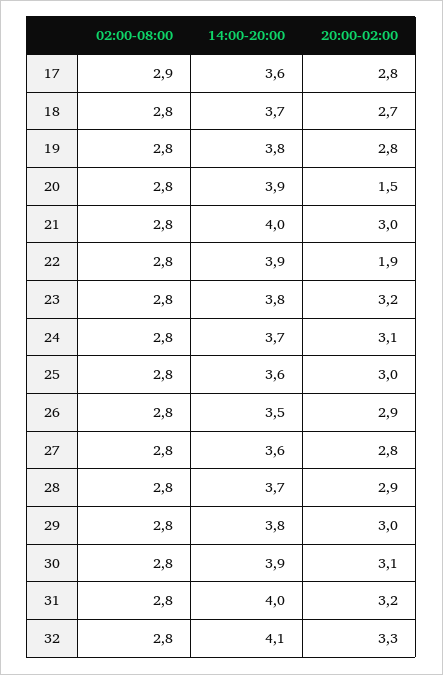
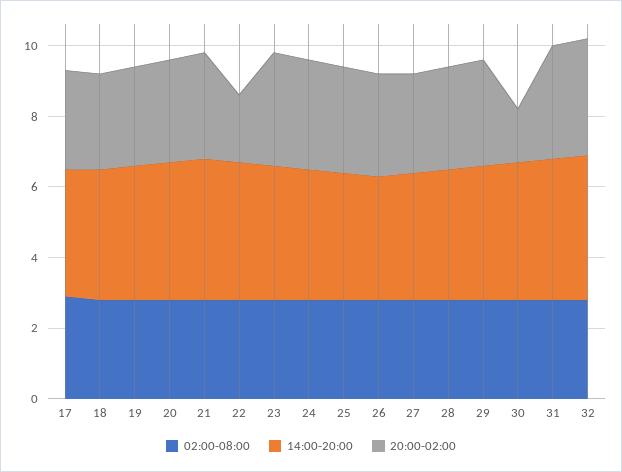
20:00-02:00, 20: 1.5 -> 3
20:00-02:00, 30: 3.1 -> 1.5

